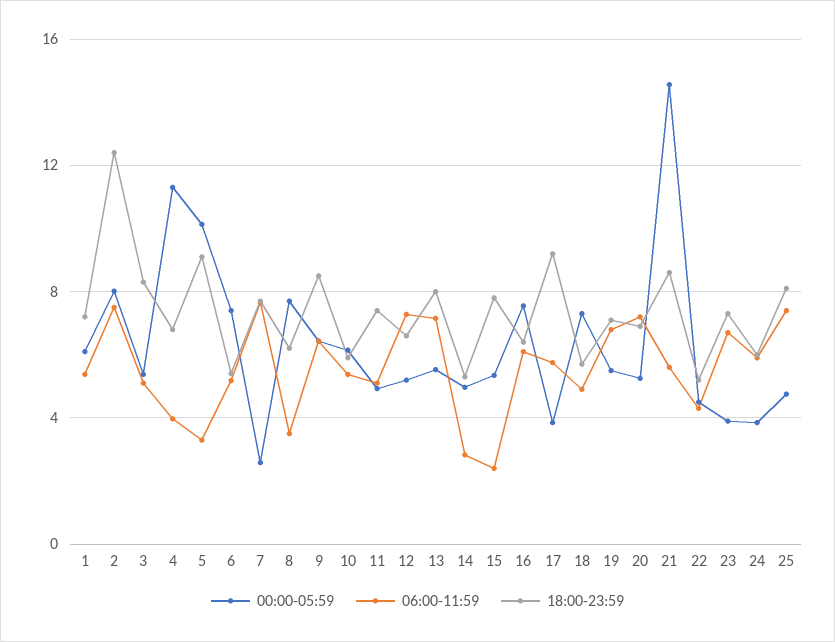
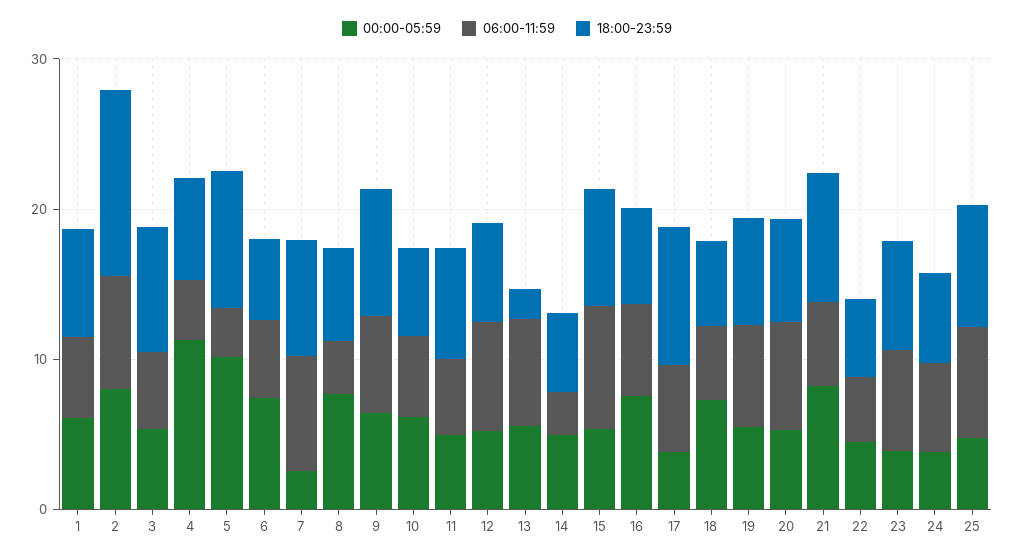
18:00-23:59, 13: 8 -> 2
06:00-11:59, 15: 2.5 -> 8
00:00-05:59, 21: 14.5 -> 8

